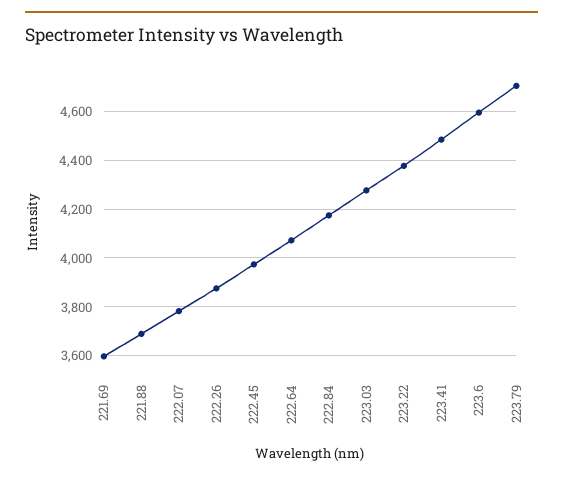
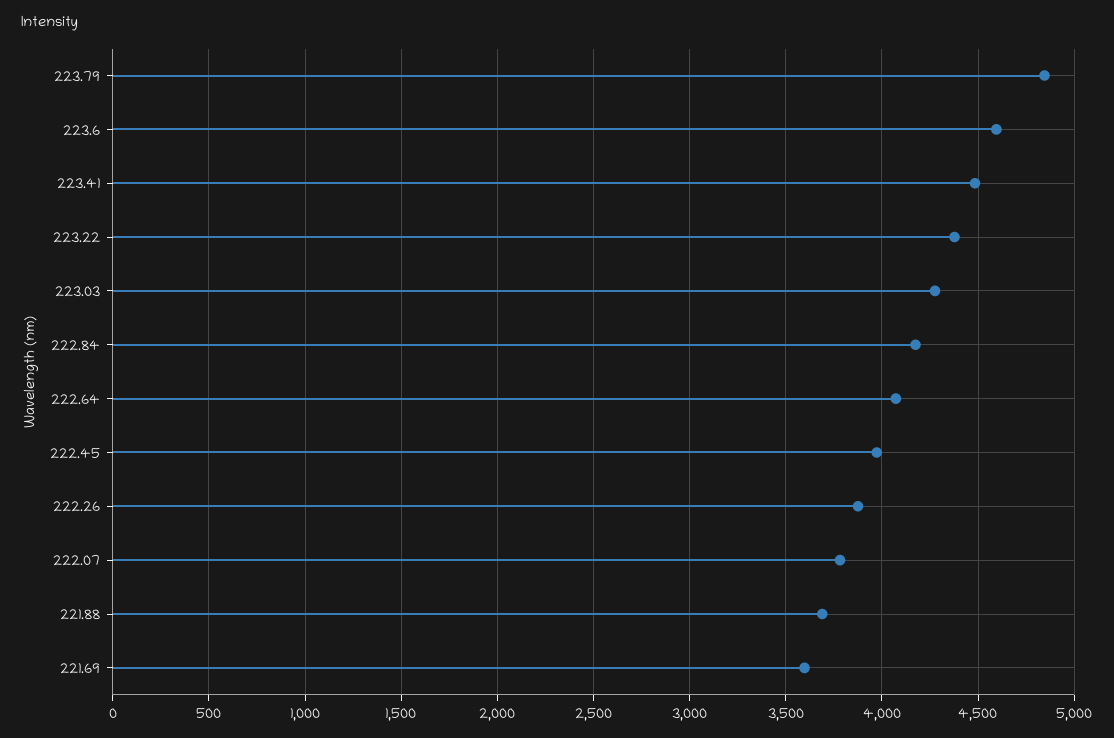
223.79: 4700 -> 4850

